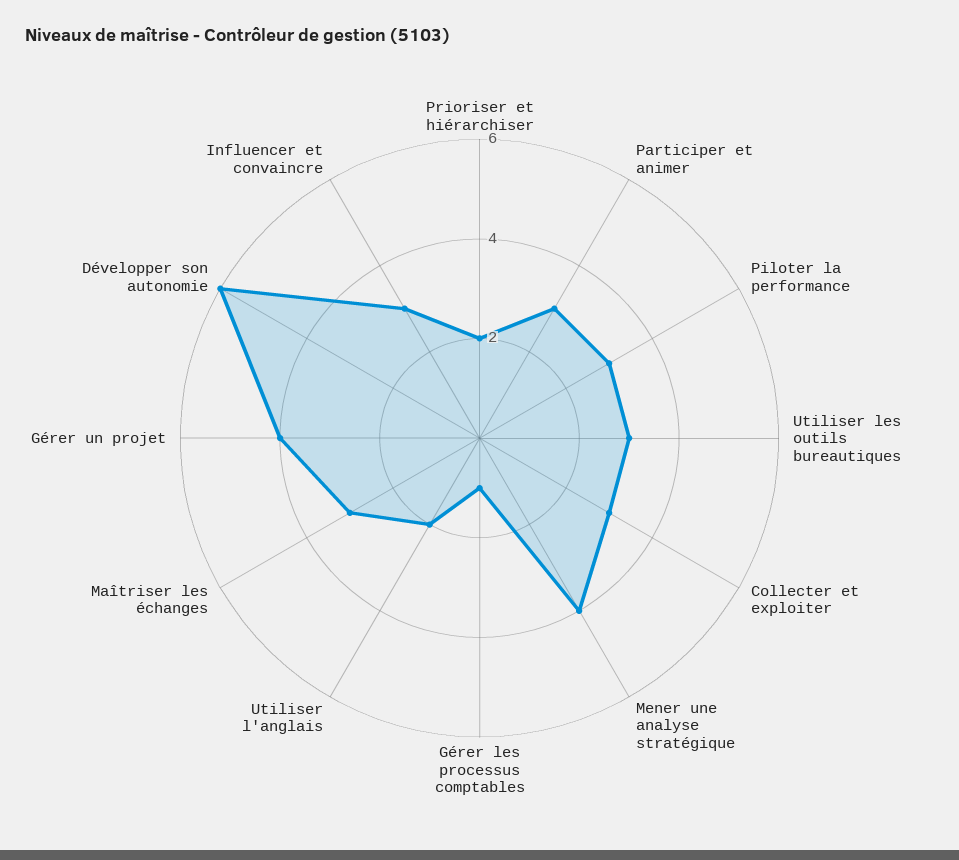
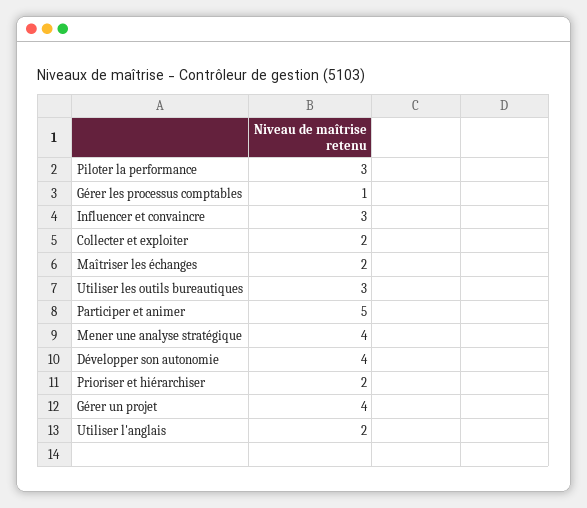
Participer et animer: 3 -> 5
Collecter et exploiter: 3 -> 2
Maîtriser les échanges: 3 -> 2
Développer son autonomie: 6 -> 4

